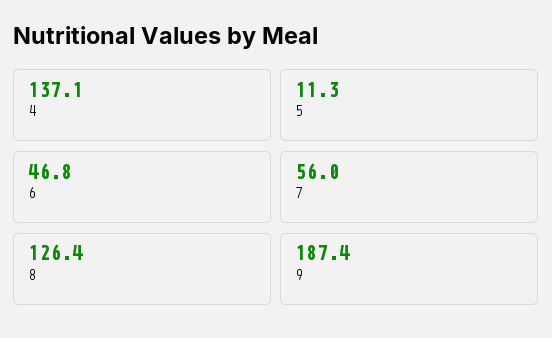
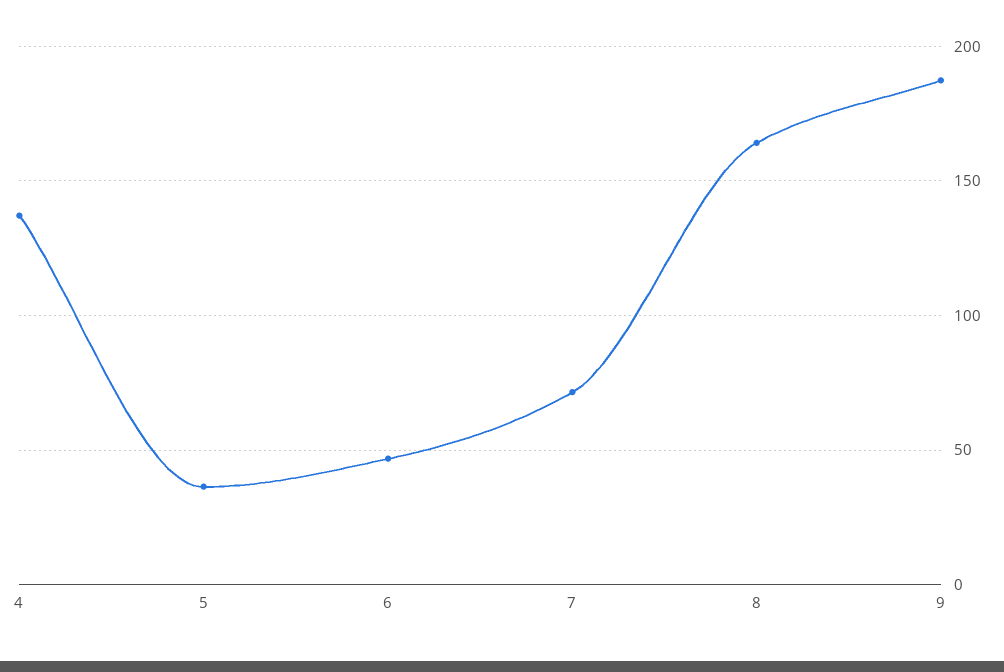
5: 11.3 -> 35
7: 56 -> 70
8: 126.4 -> 165

